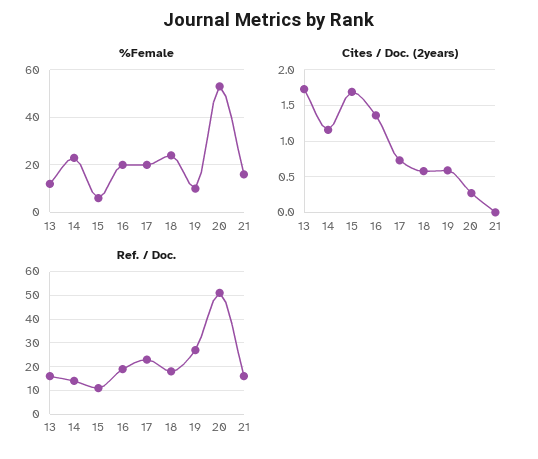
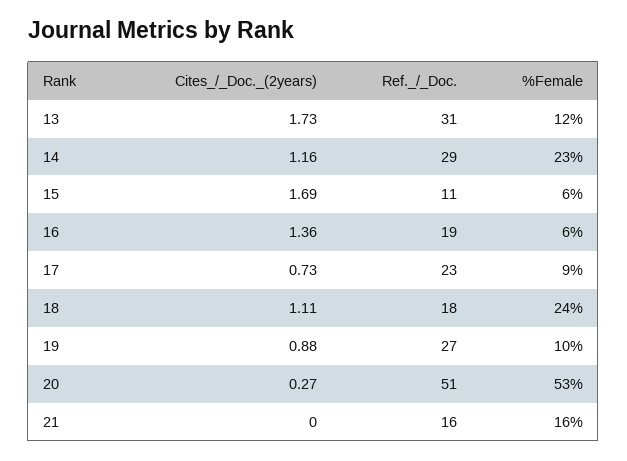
%Female, 16: 20 -> 6
%Female, 17: 20 -> 9
Cites / Doc. (2years), 18: 0.6 -> 1.11
Cites / Doc. (2years), 19: 0.6 -> 0.88
Ref. / Doc., 13: 15 -> 31
Ref. / Doc., 14: 15 -> 29

